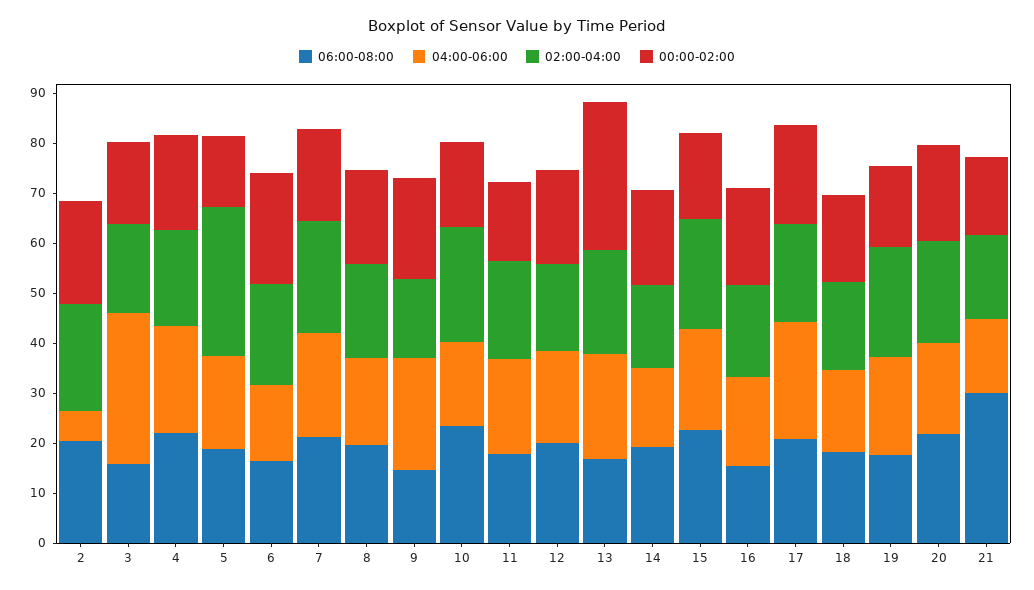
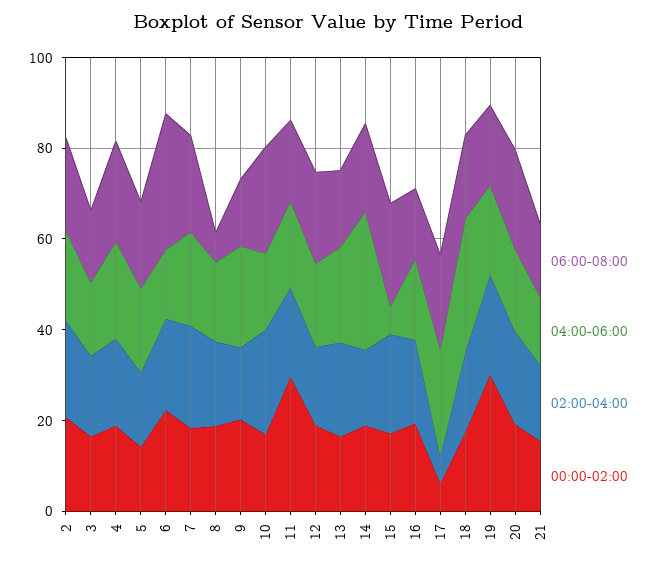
04:00-06:00, 2: 6 -> 20
04:00-06:00, 3: 30 -> 15
02:00-04:00, 5: 30 -> 15
06:00-08:00, 6: 16 -> 30
06:00-08:00, 8: 20 -> 5
00:00-02:00, 11: 16 -> 30
00:00-02:00, 13: 30 -> 15
04:00-06:00, 14: 16 -> 30
04:00-06:00, 15: 20 -> 5
02:00-04:00, 17: 20 -> 5
00:00-02:00, 17: 20 -> 5
04:00-06:00, 18: 16 -> 30
00:00-02:00, 19: 16 -> 30
06:00-08:00, 21: 30 -> 15

